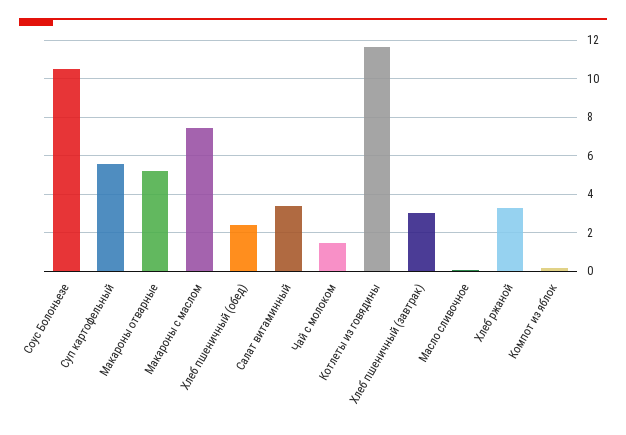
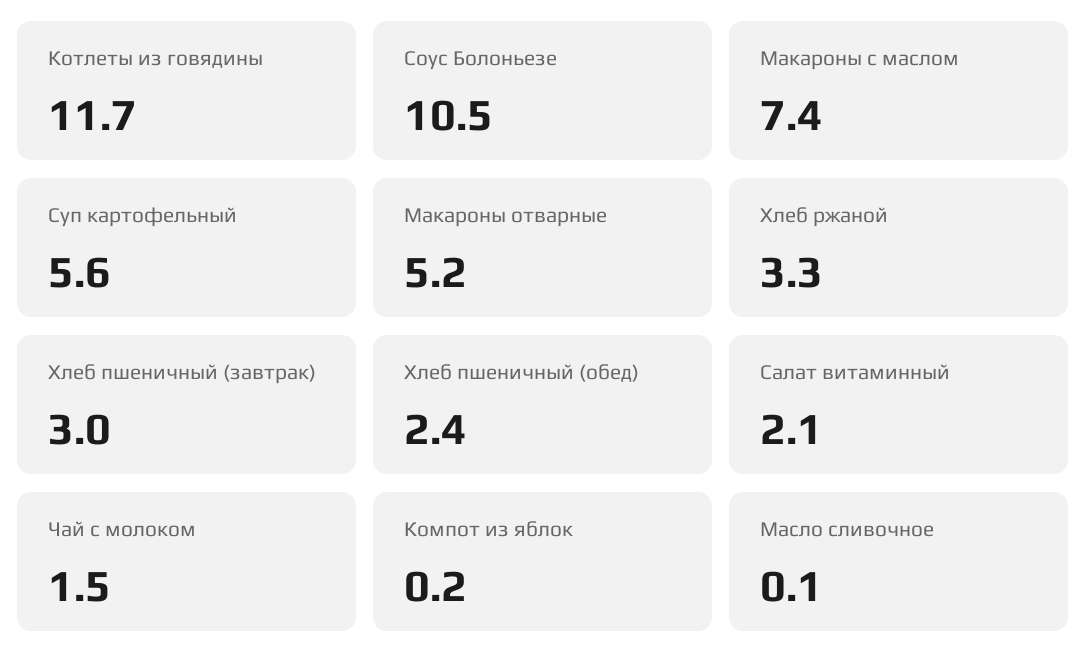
Салат витаминный: 3.5 -> 2.1

